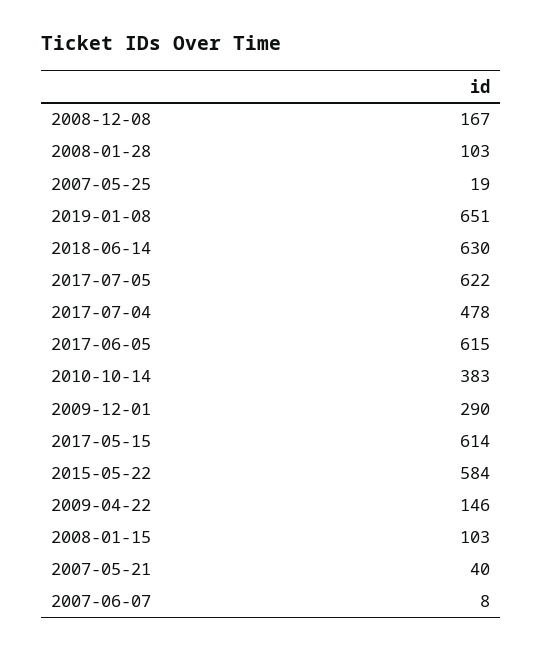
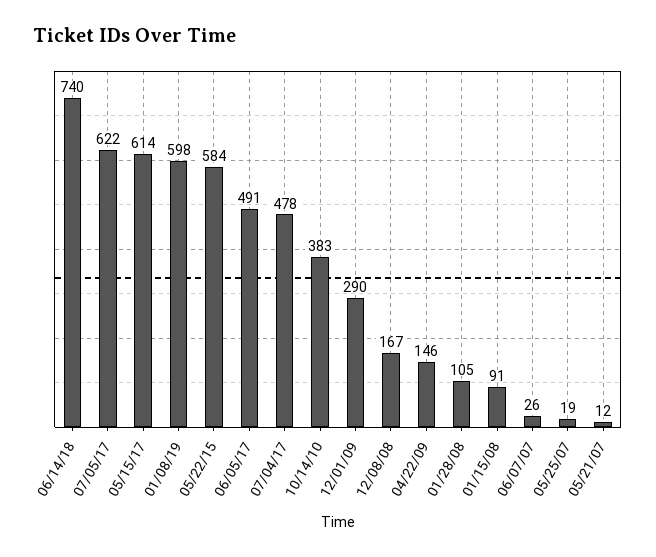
2008-01-28: 103 -> 105
2019-01-08: 651 -> 598
2018-06-14: 630 -> 740
2017-06-05: 615 -> 491
2008-01-15: 103 -> 91
2007-05-21: 40 -> 12
2007-06-07: 8 -> 26

